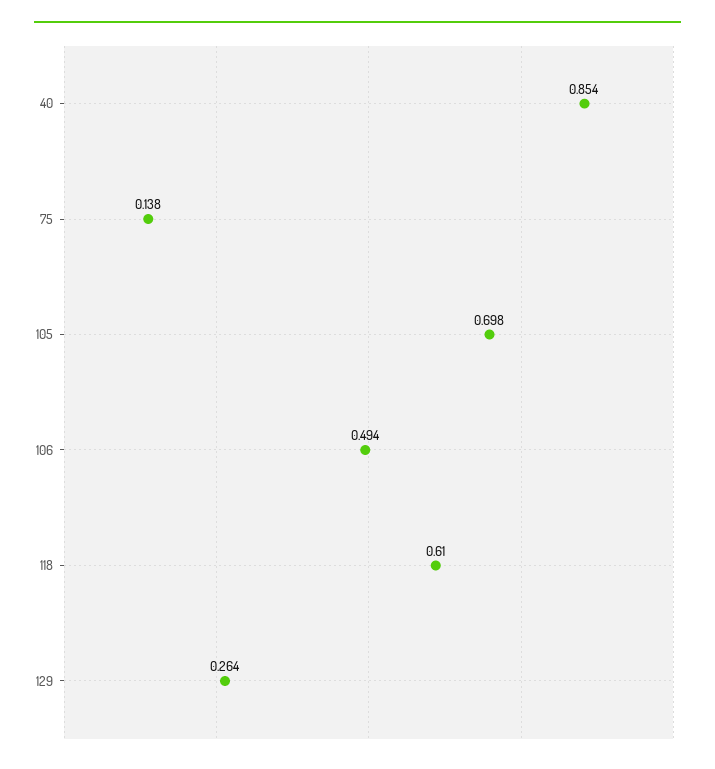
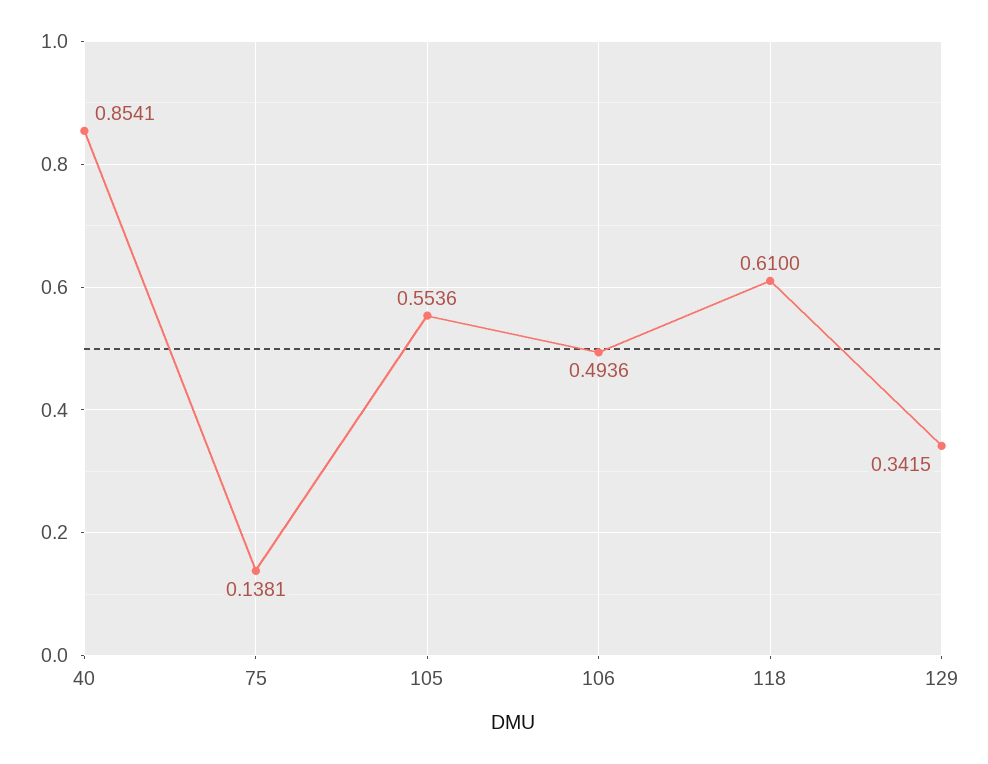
105: 0.698 -> 0.5536
129: 0.264 -> 0.3415

